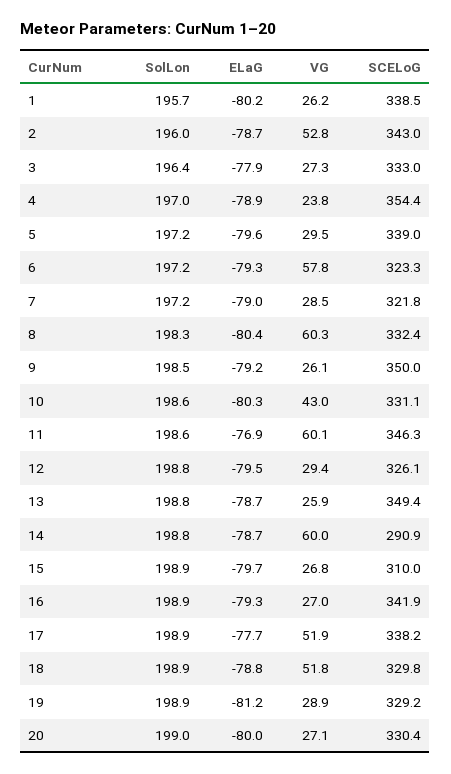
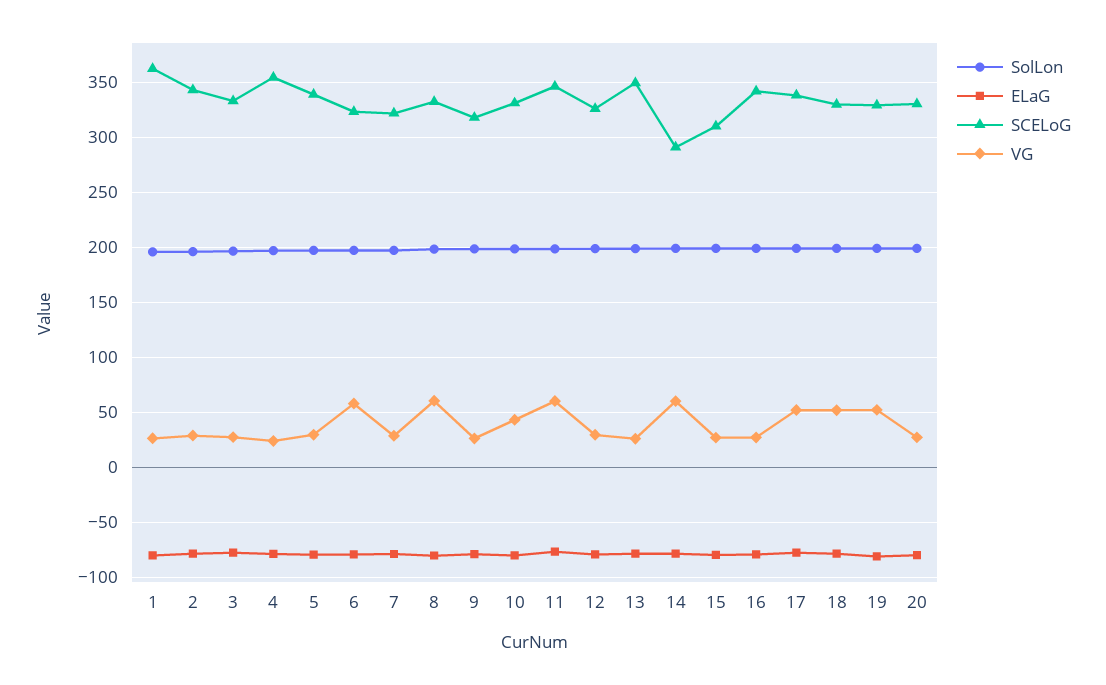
SCELoG, 1: 338.5 -> 360
VG, 2: 52.8 -> 30
SCELoG, 9: 350 -> 320
VG, 19: 28.9 -> 50

